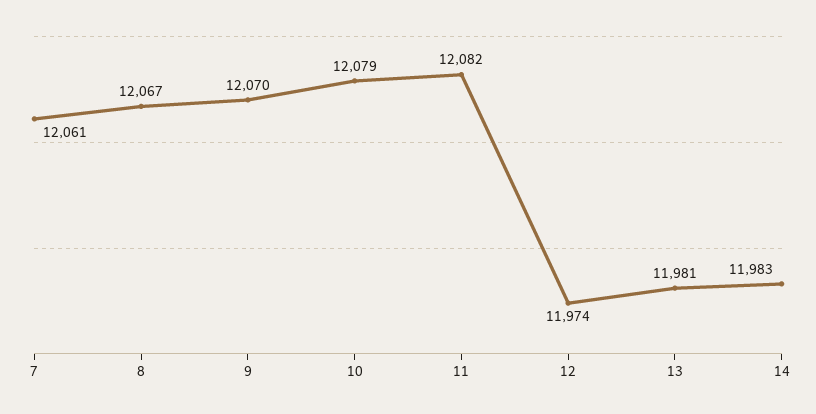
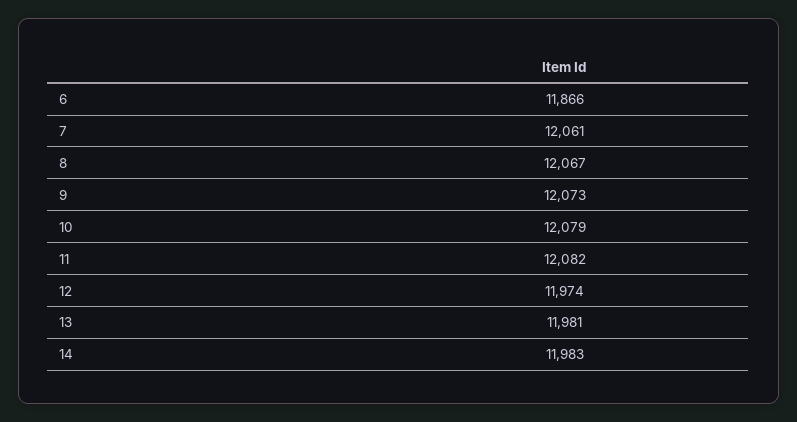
9: 12070 -> 12073
6: none -> 11866

